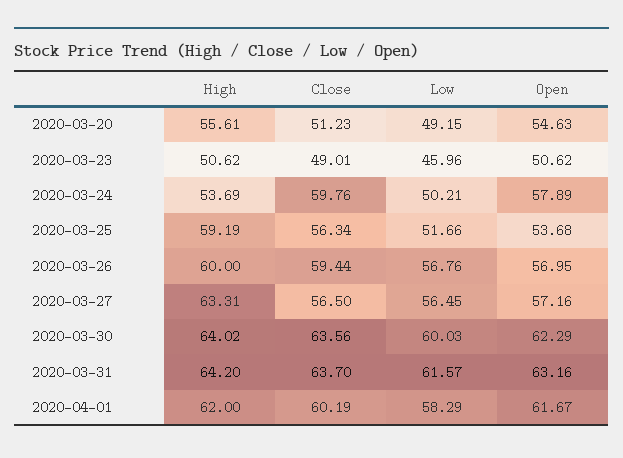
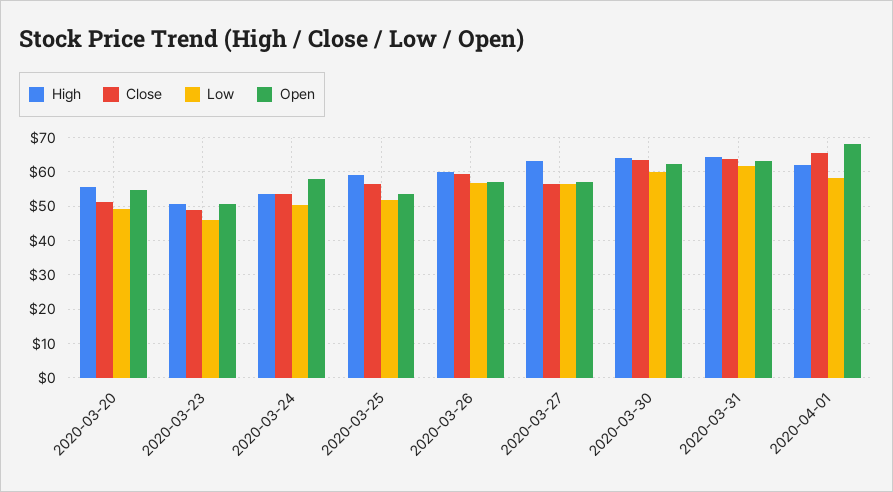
Close, 2020-03-24: 59.76 -> 54
Close, 2020-04-01: 60.19 -> 66
Open, 2020-04-01: 61.67 -> 68

